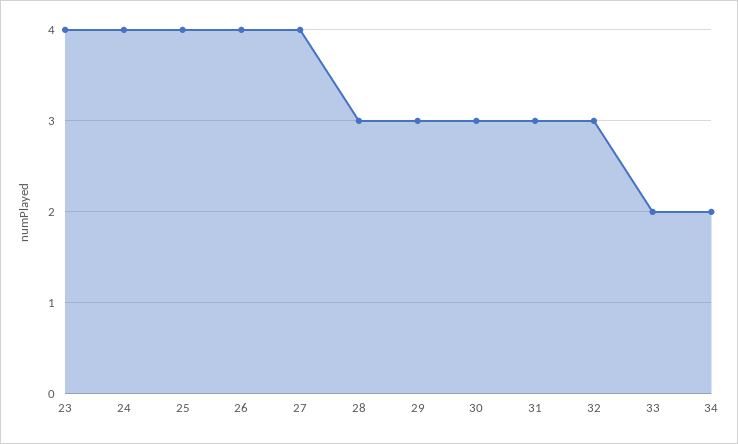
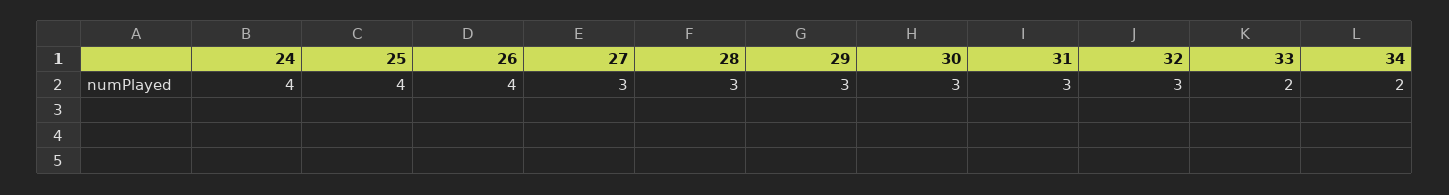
23: 4 -> none
27: 4 -> 3

